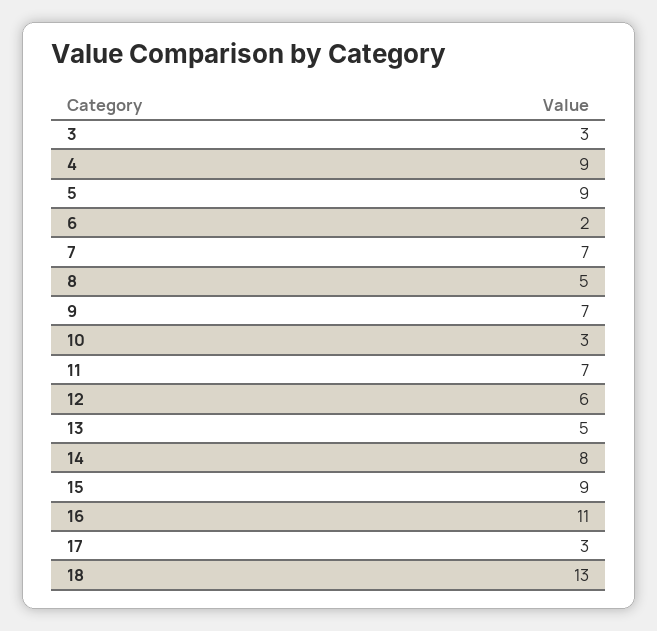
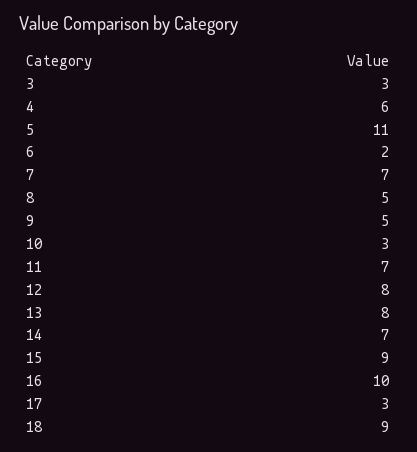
4: 9 -> 6
5: 9 -> 11
9: 7 -> 5
12: 6 -> 8
13: 5 -> 8
14: 8 -> 7
16: 11 -> 10
18: 13 -> 9

